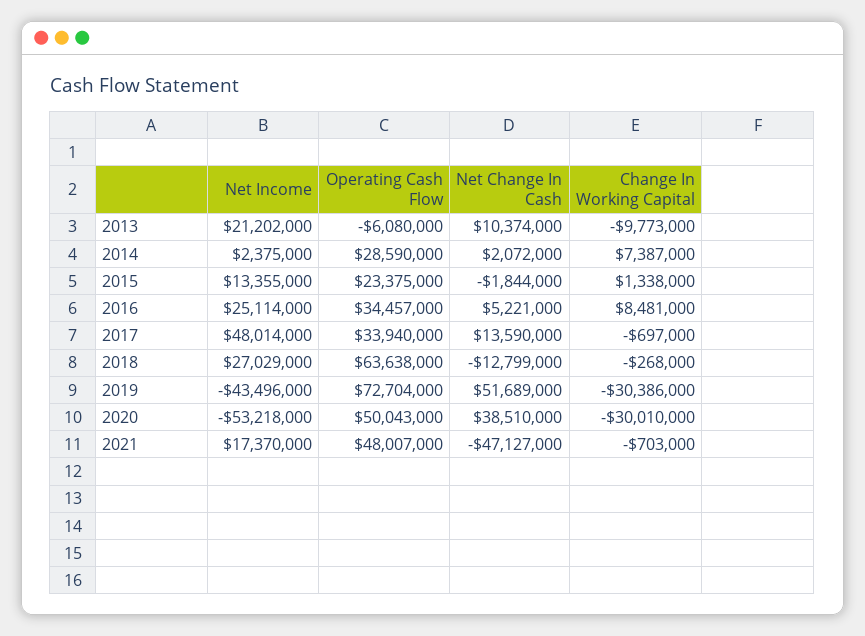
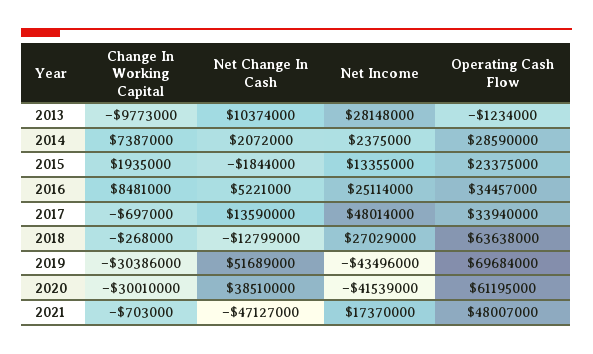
Net Income, 2013: 21202000 -> 28148000
Operating Cash Flow, 2013: -6080000 -> -1234000
Change In Working Capital, 2015: 1338000 -> 1935000
Operating Cash Flow, 2019: 72704000 -> 69684000
Net Income, 2020: -53218000 -> -41539000
Operating Cash Flow, 2020: 50043000 -> 61195000

